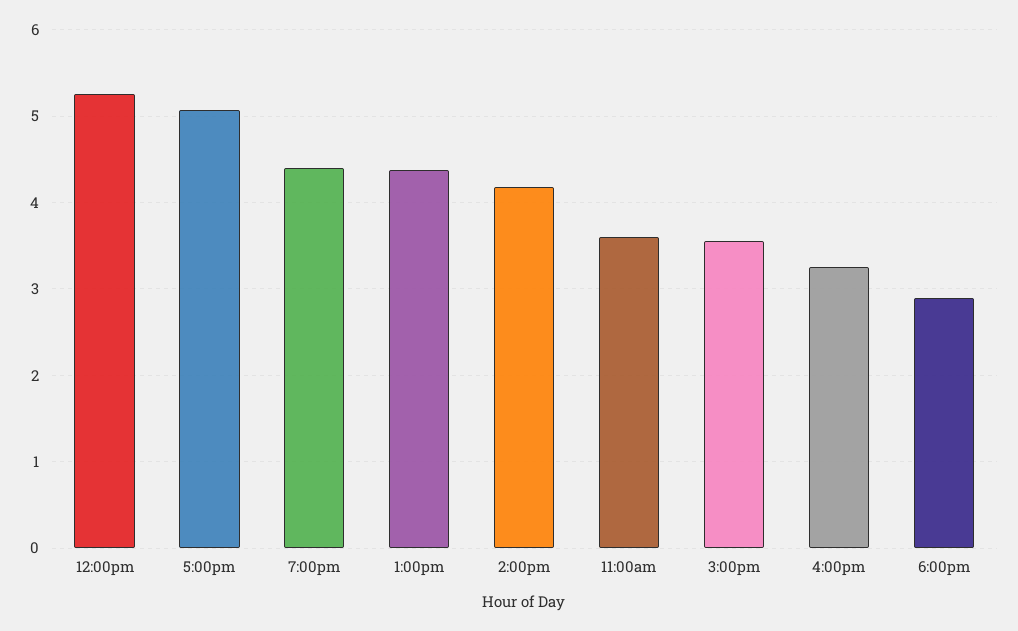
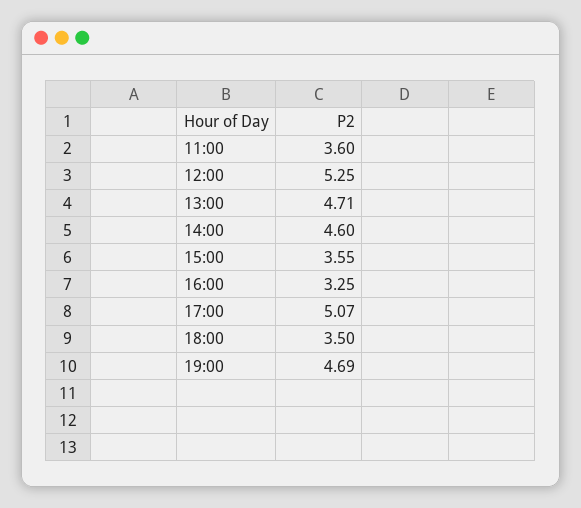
7:00pm: 4.4 -> 4.69
1:00pm: 4.4 -> 4.71
2:00pm: 4.2 -> 4.6
6:00pm: 2.9 -> 3.5

